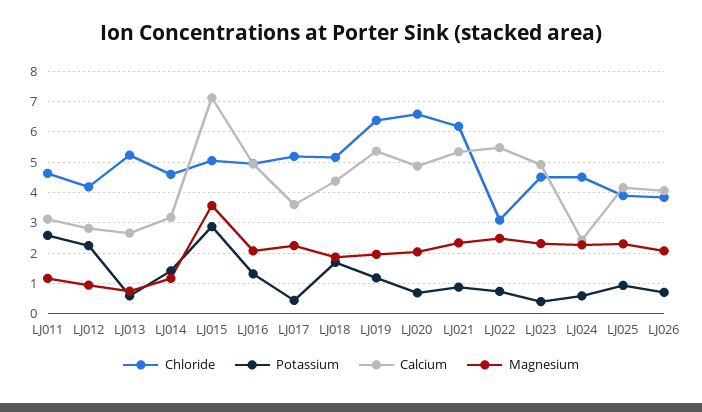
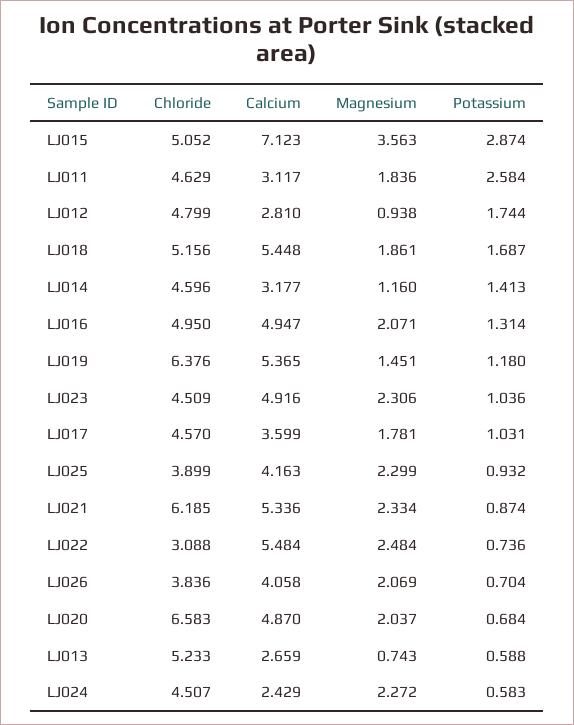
Magnesium, LJ011: 1.2 -> 1.836
Chloride, LJ012: 4.2 -> 4.799
Potassium, LJ012: 2.2 -> 1.744
Chloride, LJ017: 5.2 -> 4.57
Potassium, LJ017: 0.4 -> 1.031
Magnesium, LJ017: 2.2 -> 1.781
Calcium, LJ018: 4.4 -> 5.448
Magnesium, LJ019: 2 -> 1.451
Potassium, LJ023: 0.4 -> 1.036

